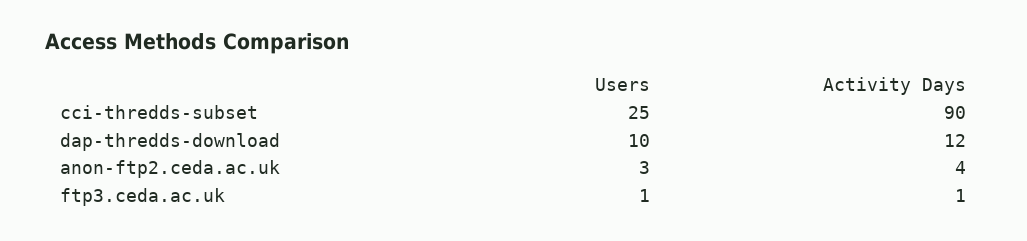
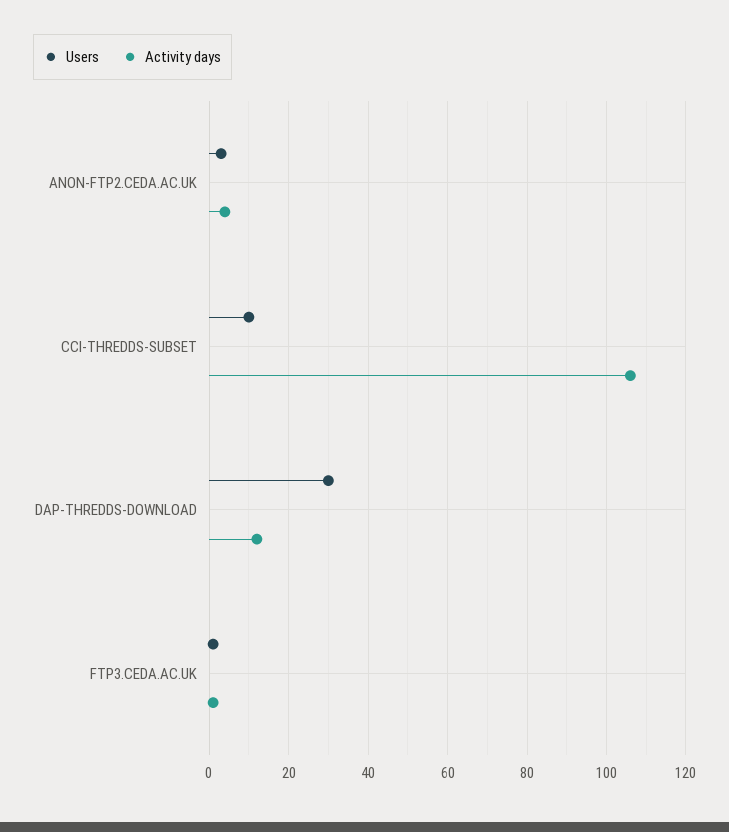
Users, cci-thredds-subset: 25 -> 10
Activity Days, cci-thredds-subset: 90 -> 105
Users, dap-thredds-download: 10 -> 30

